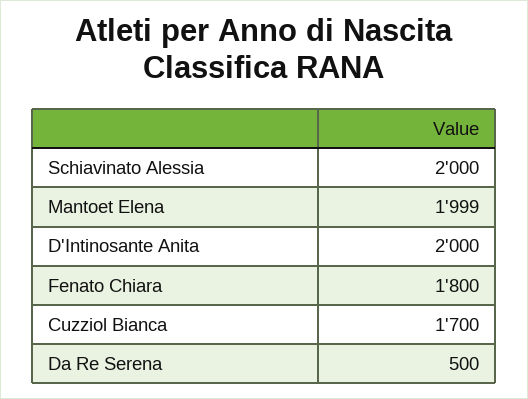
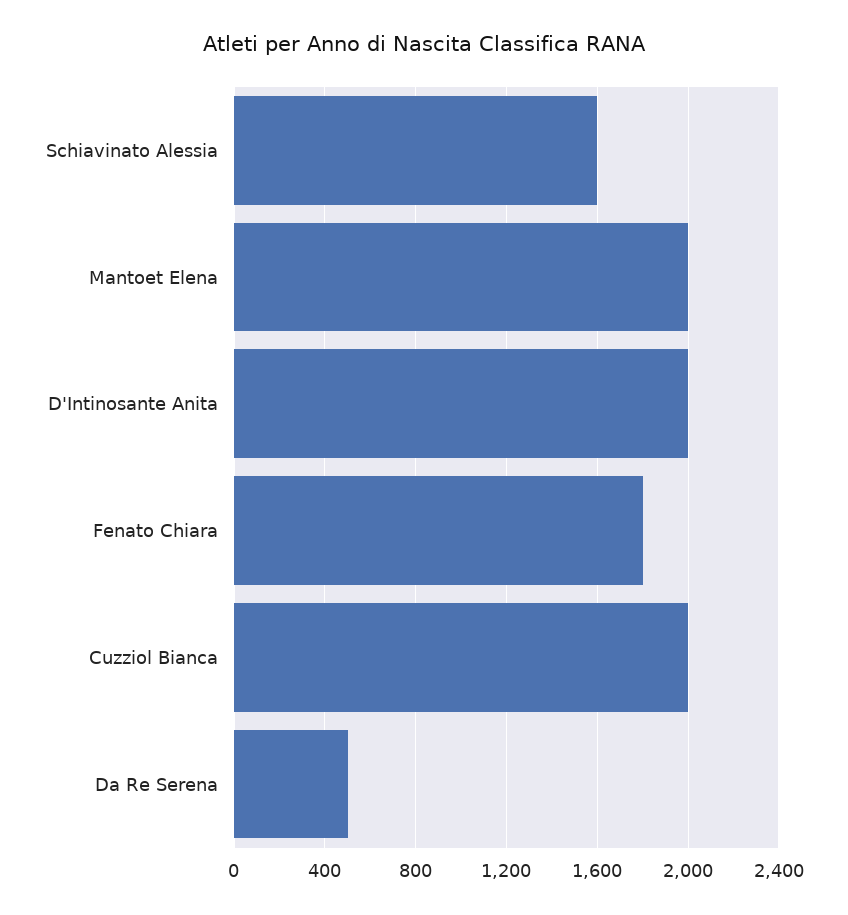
Schiavinato Alessia: 2000 -> 1600
Cuzziol Bianca: 1700 -> 2000

